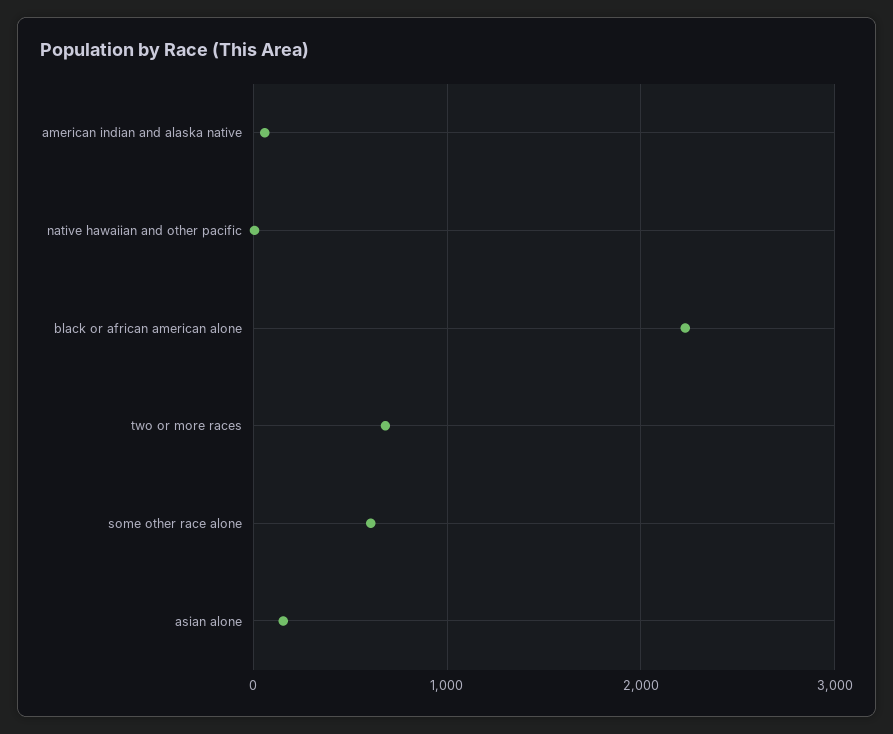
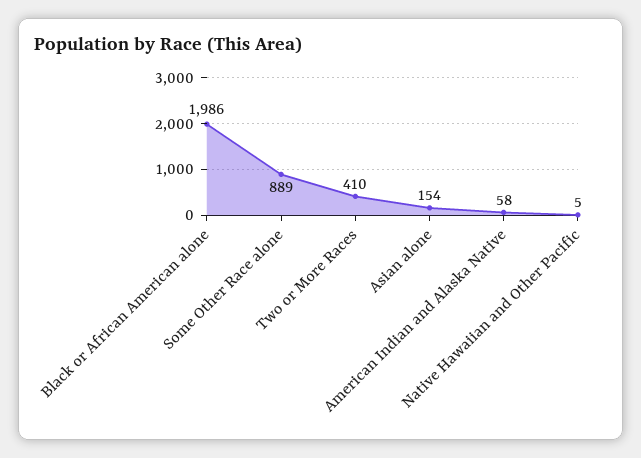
black or african american alone: 2200 -> 1986
two or more races: 700 -> 410
some other race alone: 600 -> 889

